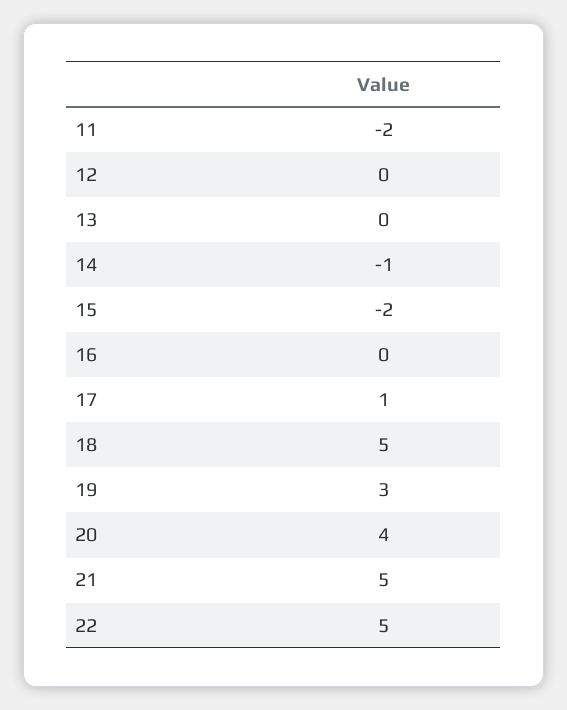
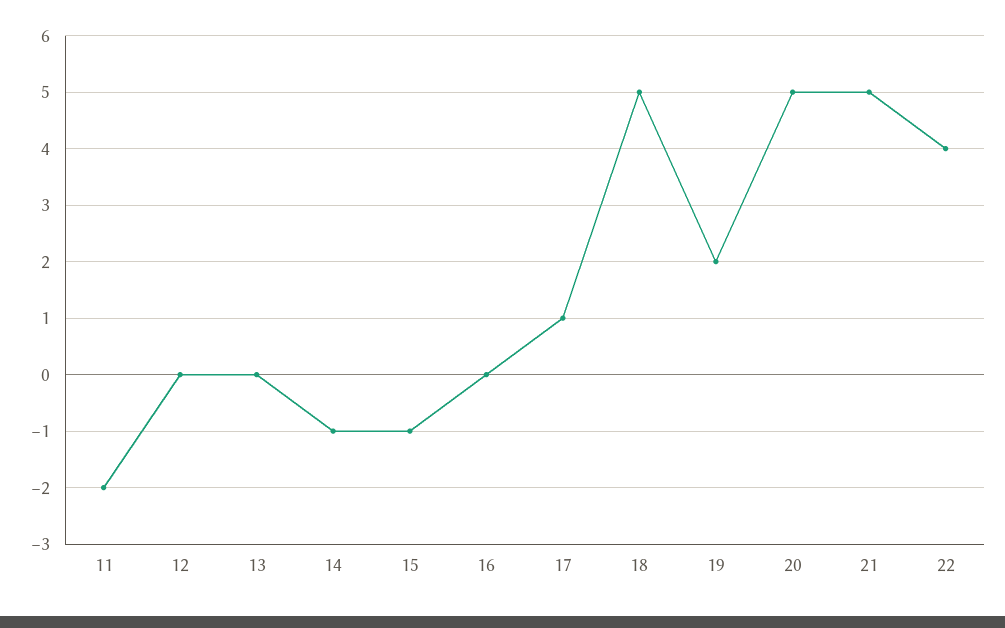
15: -2 -> -1
19: 3 -> 2
20: 4 -> 5
22: 5 -> 4

